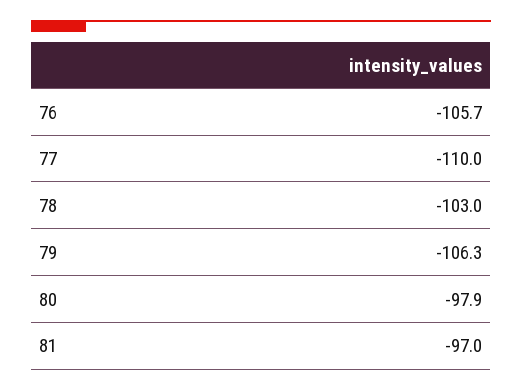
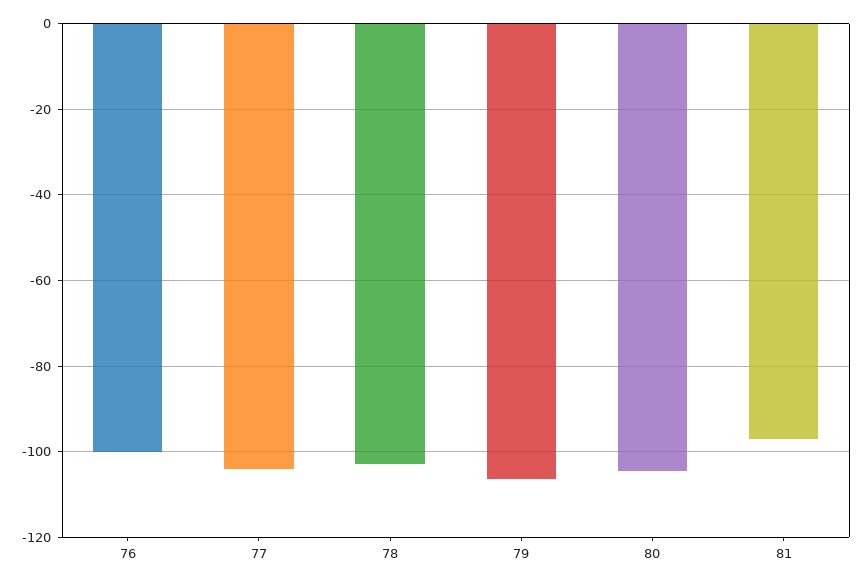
76: -105.7 -> -100
77: -110 -> -104
80: -97.9 -> -104

